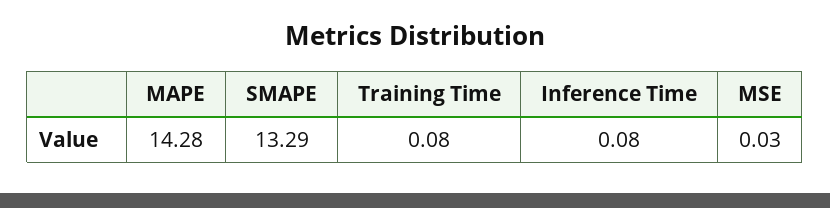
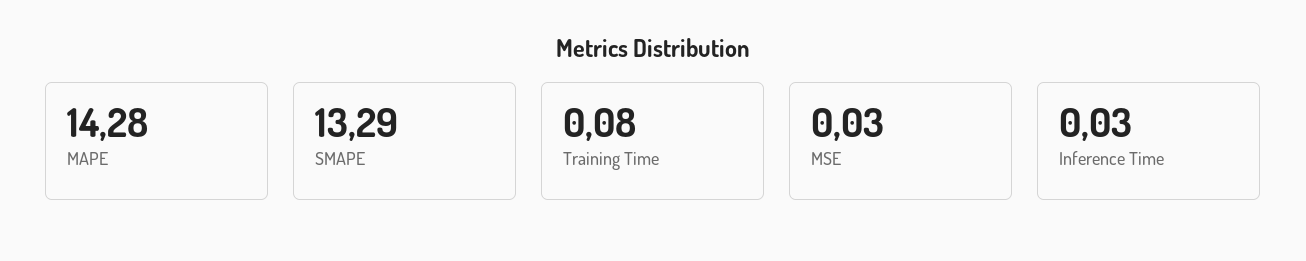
Inference Time: 0.08 -> 0.03

